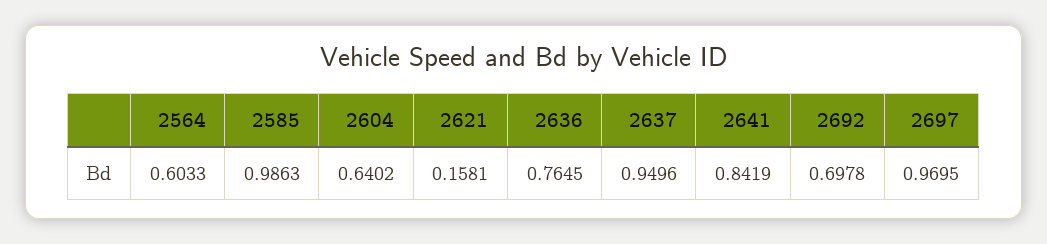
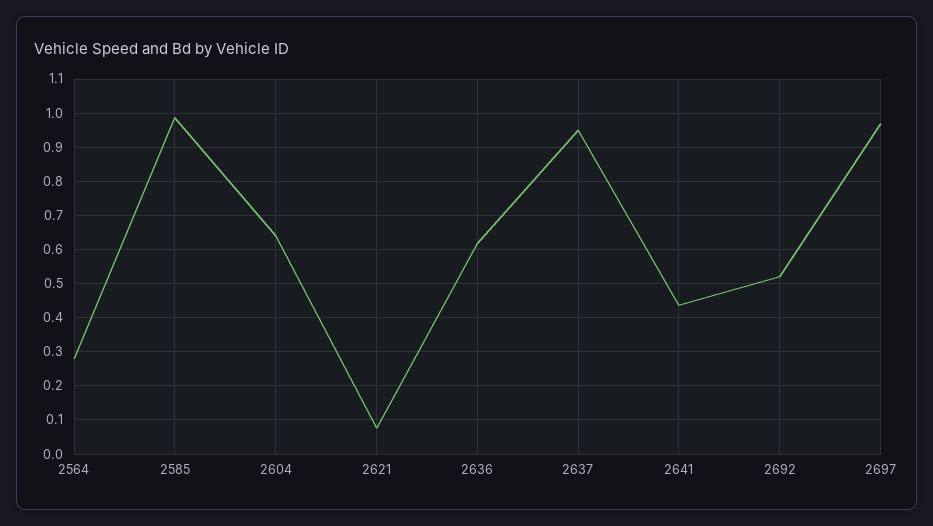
2564: 0.6033 -> 0.28
2621: 0.1581 -> 0.08
2636: 0.7645 -> 0.62
2641: 0.8419 -> 0.44
2692: 0.6978 -> 0.52

